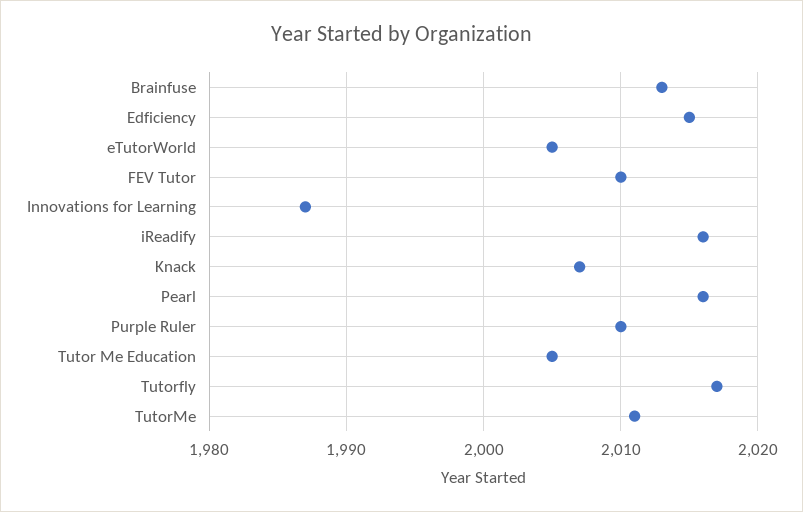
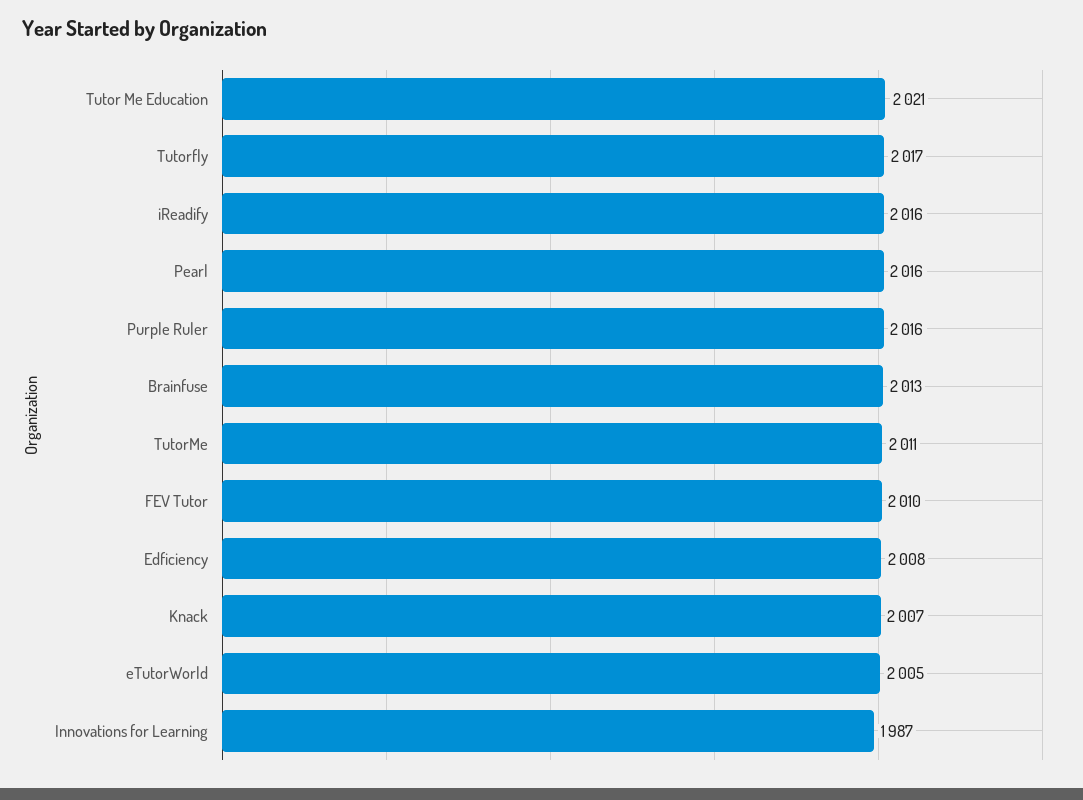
Edficiency: 2015 -> 2008
Purple Ruler: 2010 -> 2016
Tutor Me Education: 2005 -> 2021

